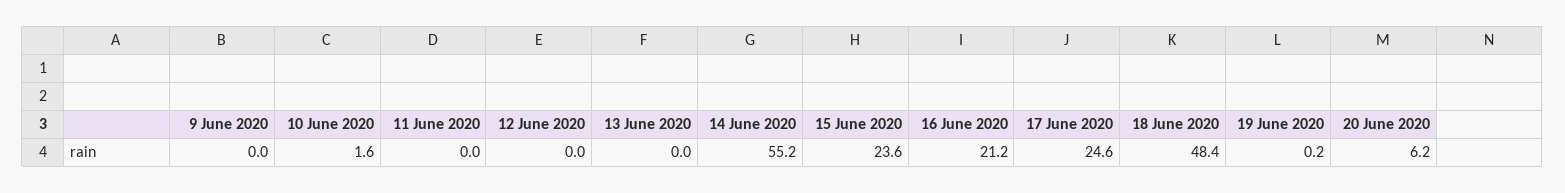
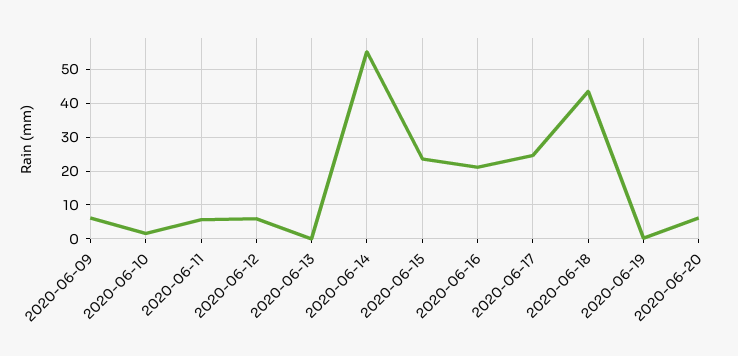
9 June 2020: 0 -> 6
11 June 2020: 0 -> 6
12 June 2020: 0 -> 6
18 June 2020: 48.4 -> 44

